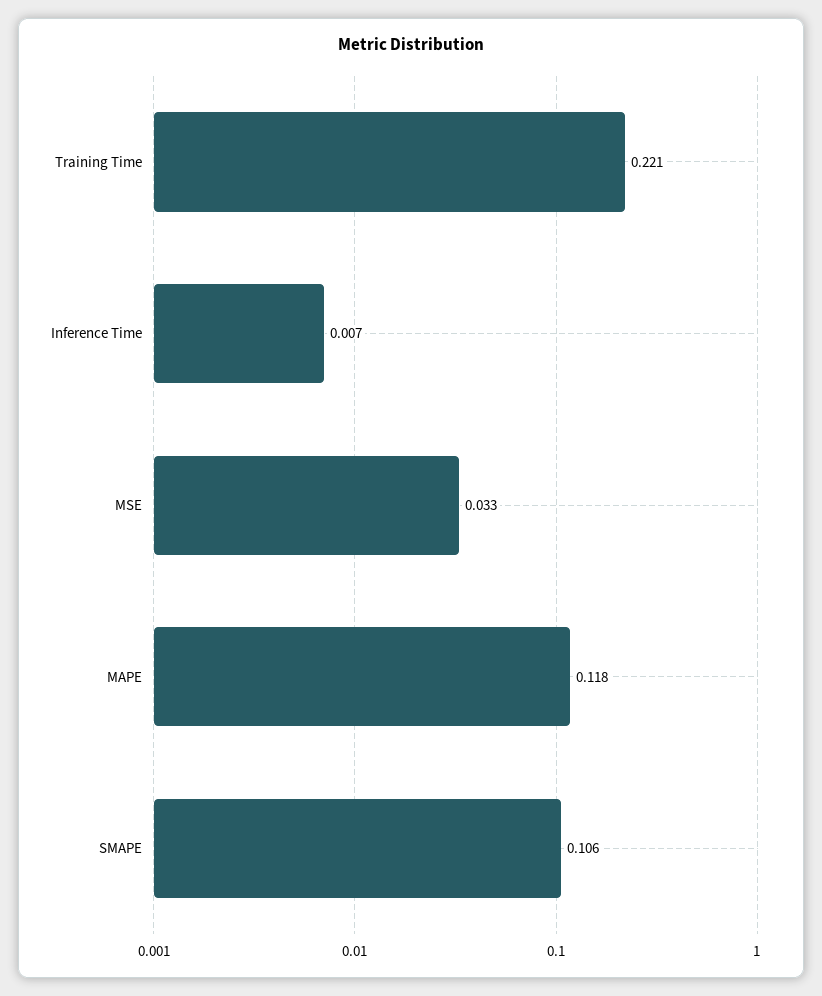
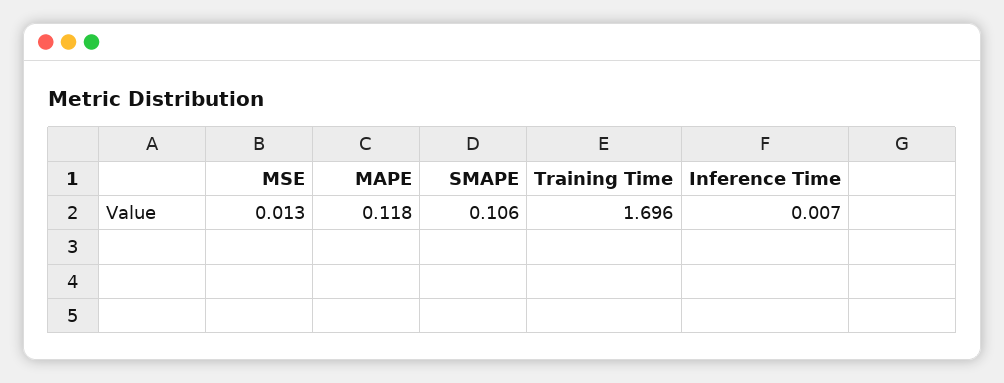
Training Time: 0.221 -> 1.696
MSE: 0.033 -> 0.013

